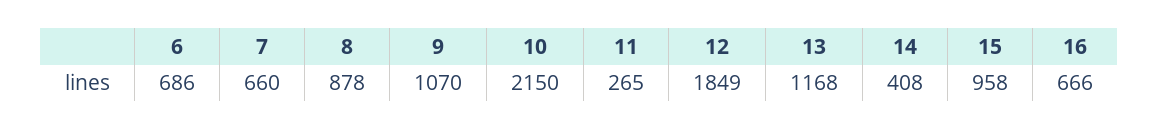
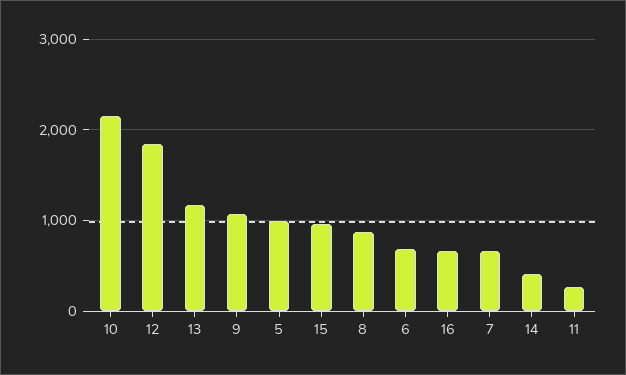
5: none -> 1000

